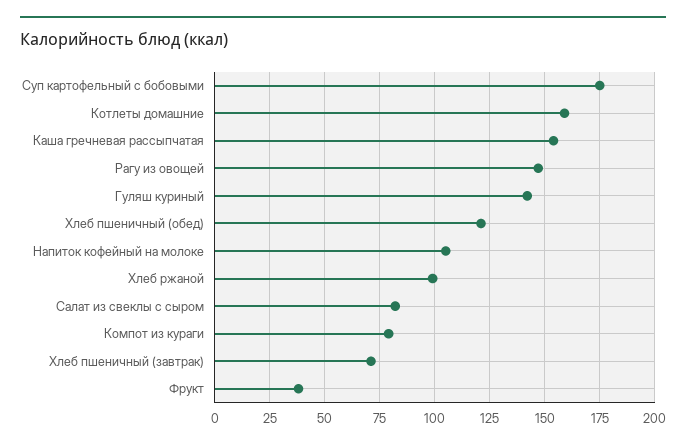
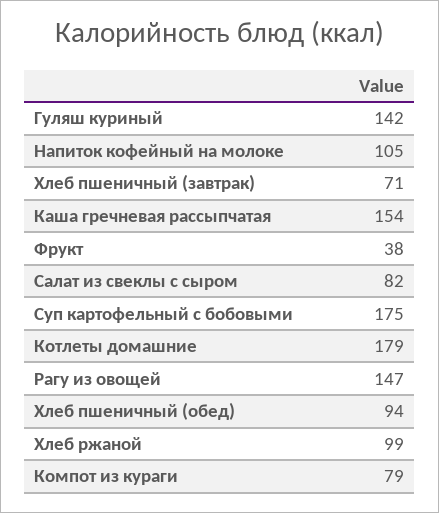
Котлеты домашние: 160 -> 179
Хлеб пшеничный (обед): 120 -> 94

